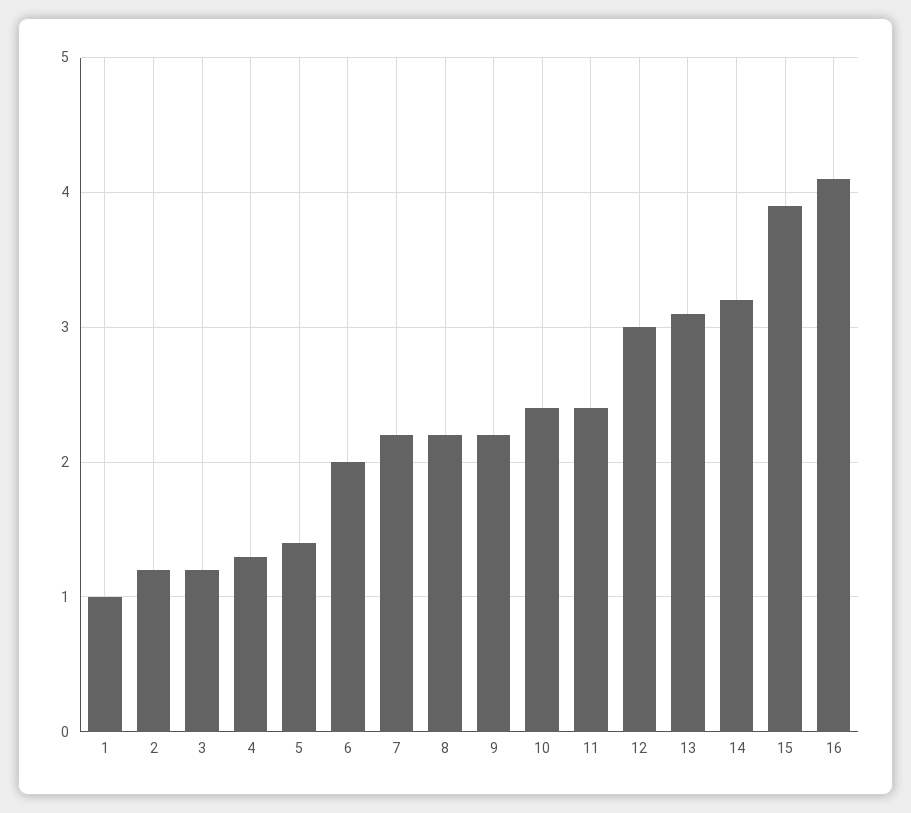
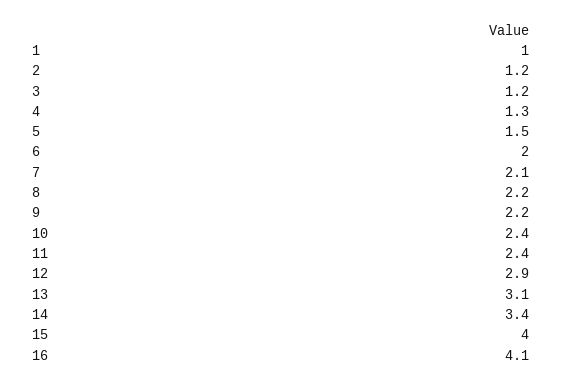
5: 1.4 -> 1.5
7: 2.2 -> 2.1
12: 3 -> 2.9
14: 3.2 -> 3.4
15: 3.9 -> 4

